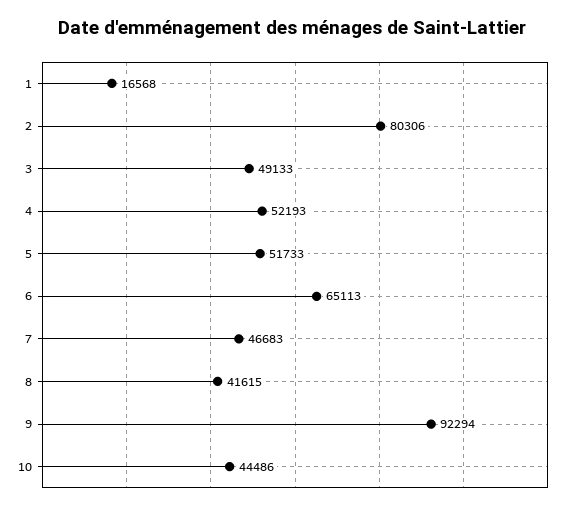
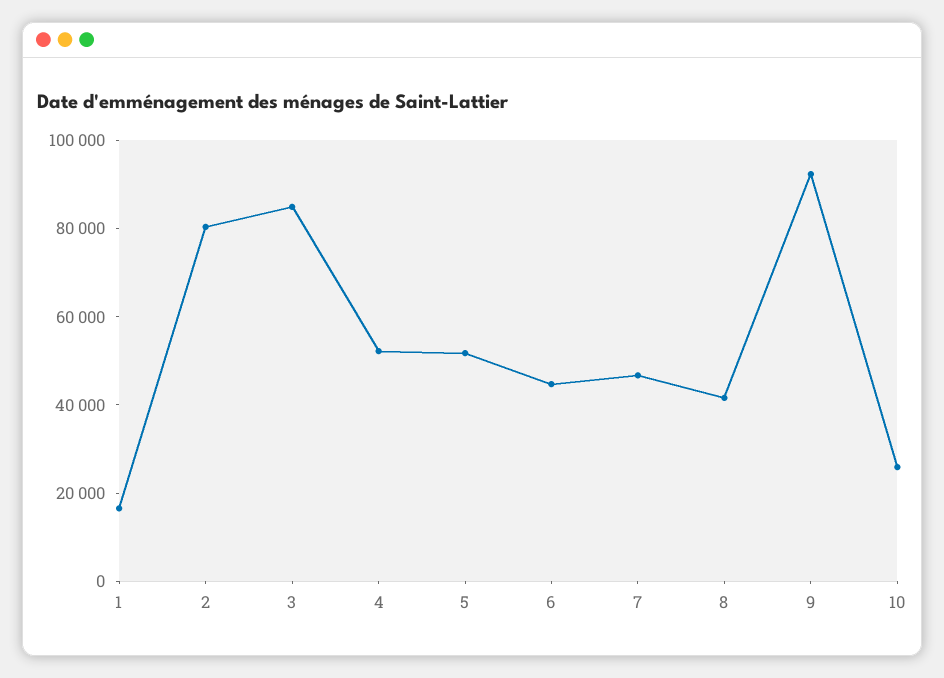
3: 49133 -> 85000
6: 65113 -> 45000
10: 44486 -> 25000

